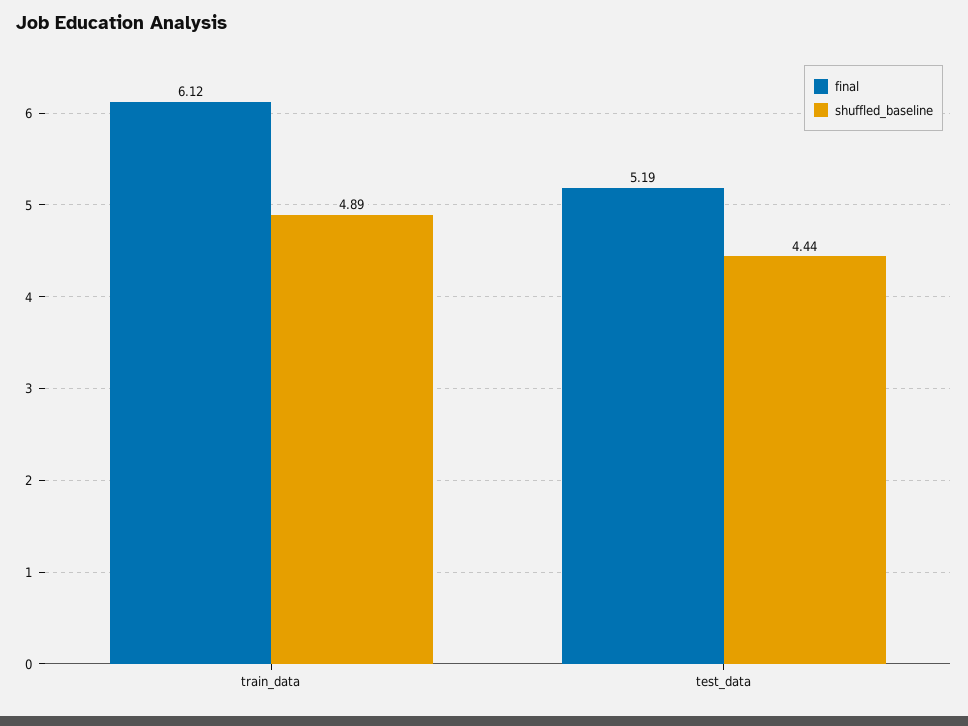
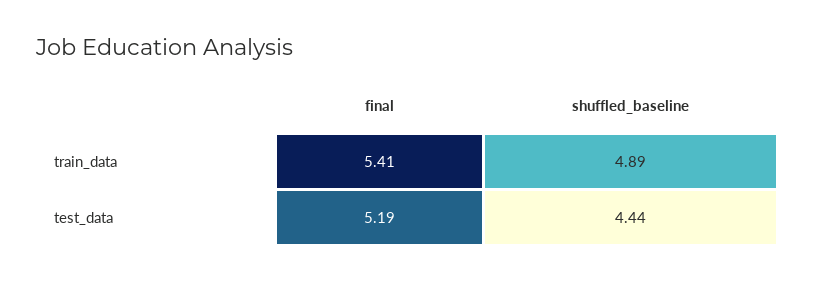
final, train_data: 6.12 -> 5.41

